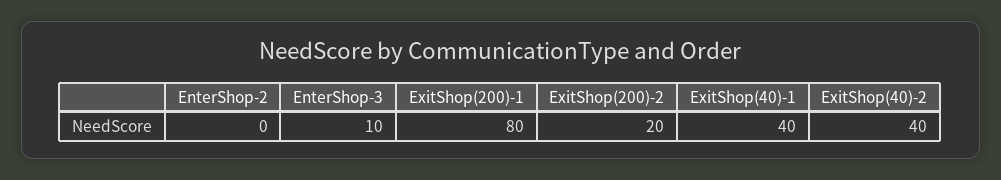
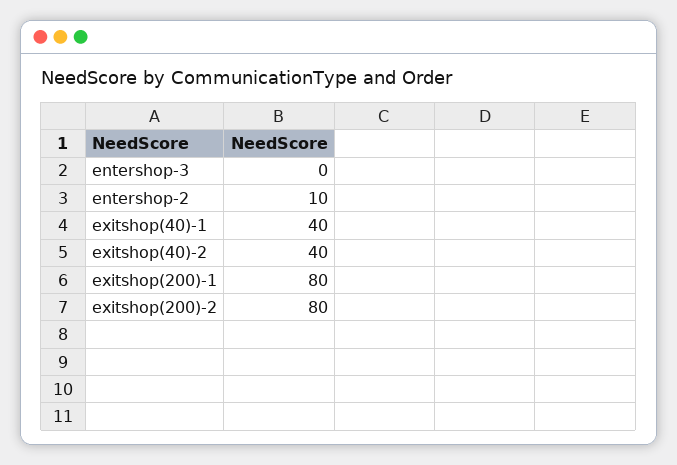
EnterShop-2: 0 -> 10
EnterShop-3: 10 -> 0
ExitShop(200)-2: 20 -> 80

